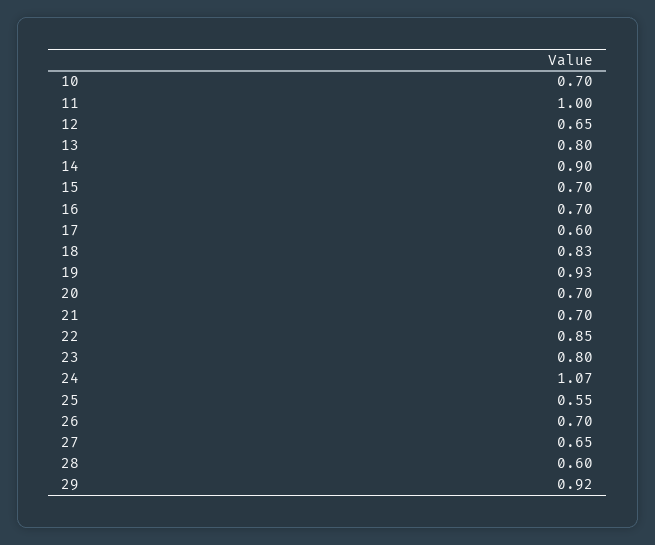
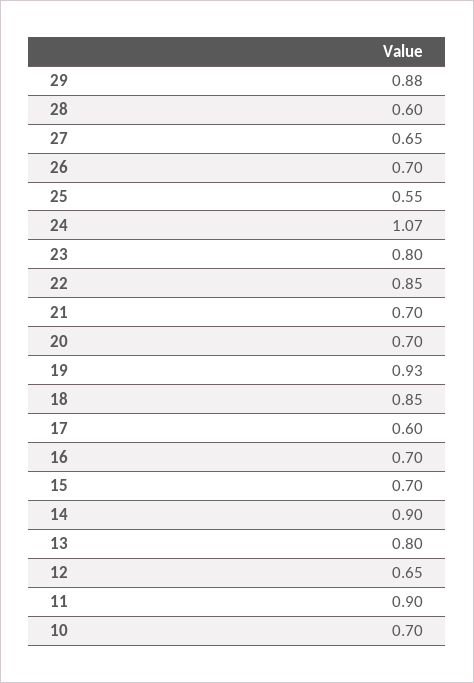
11: 1 -> 0.9
18: 0.83 -> 0.85
29: 0.92 -> 0.88

